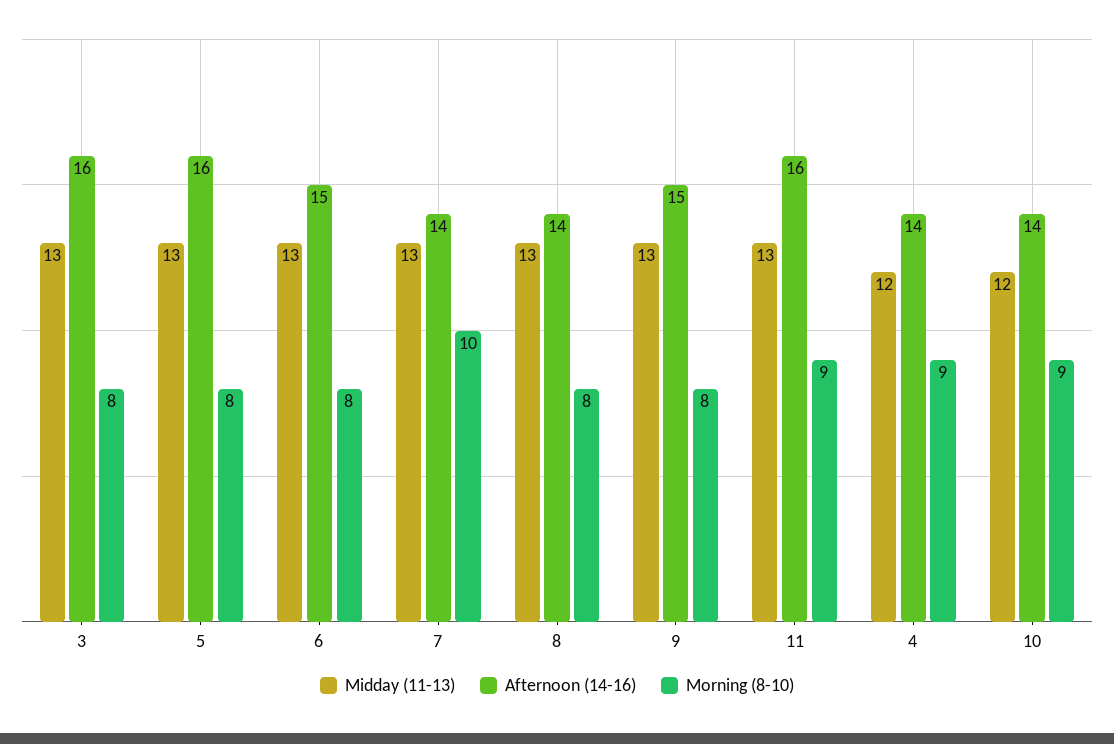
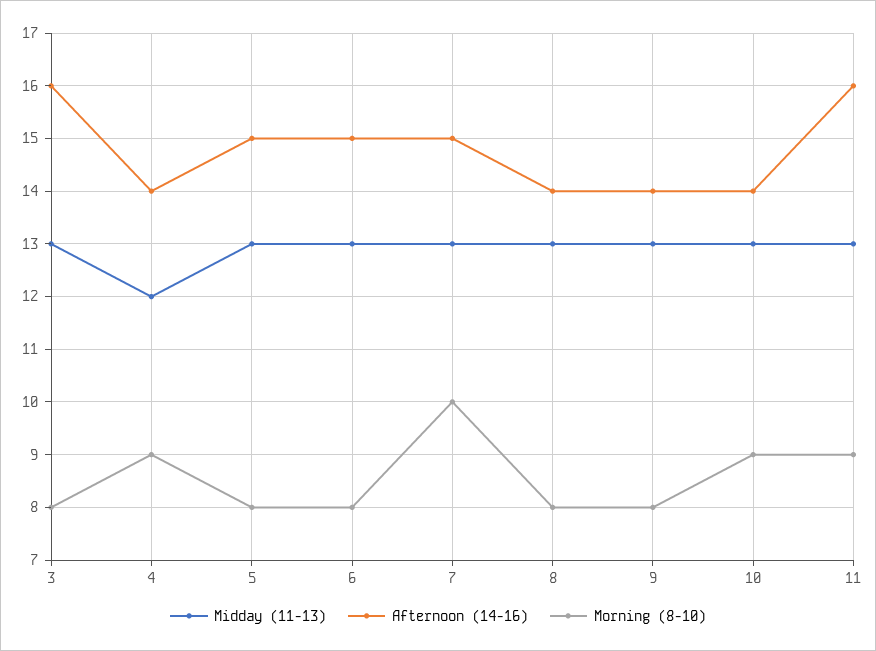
Afternoon (14-16), 5: 16 -> 15
Afternoon (14-16), 7: 14 -> 15
Afternoon (14-16), 9: 15 -> 14
Midday (11-13), 10: 12 -> 13

